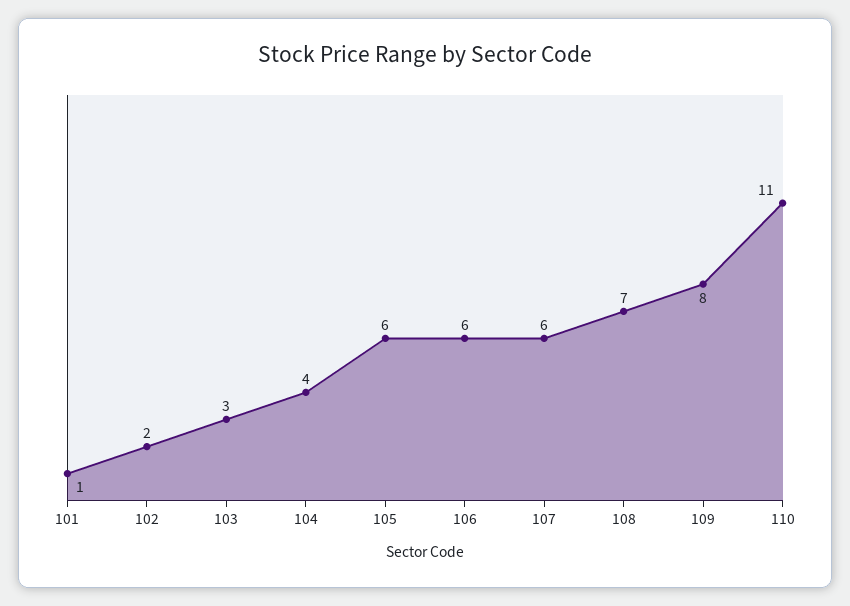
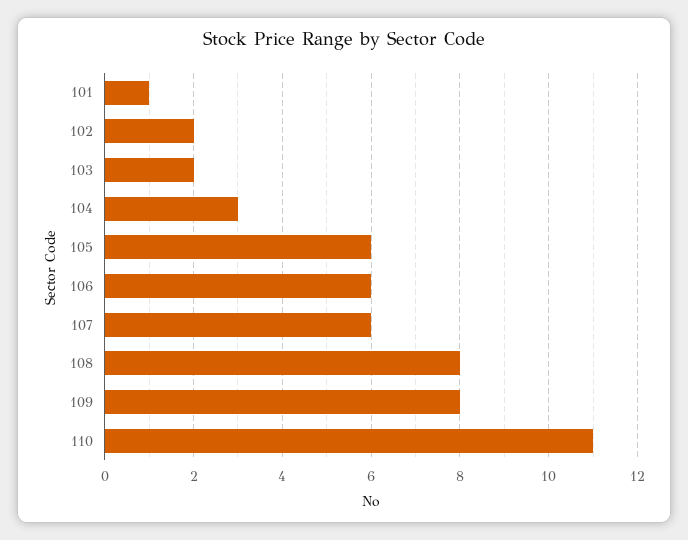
103: 3 -> 2
104: 4 -> 3
108: 7 -> 8

